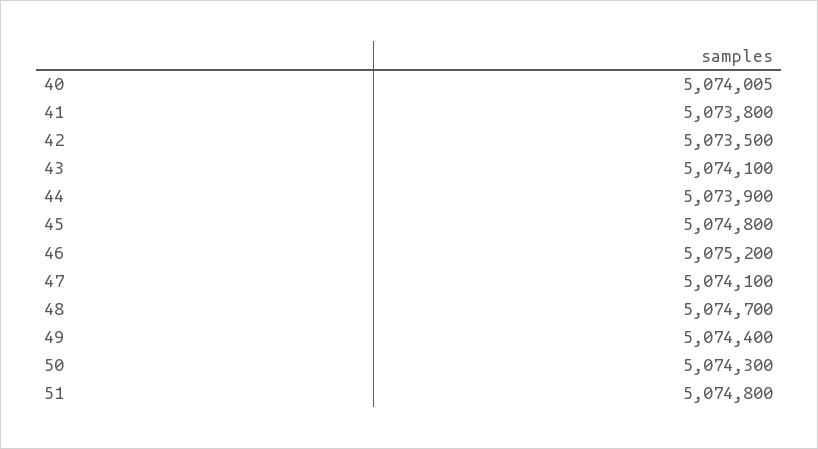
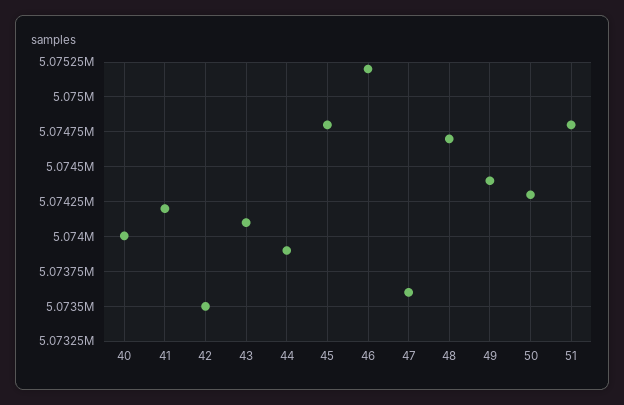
41: 5073800 -> 5074200
47: 5074100 -> 5073600

